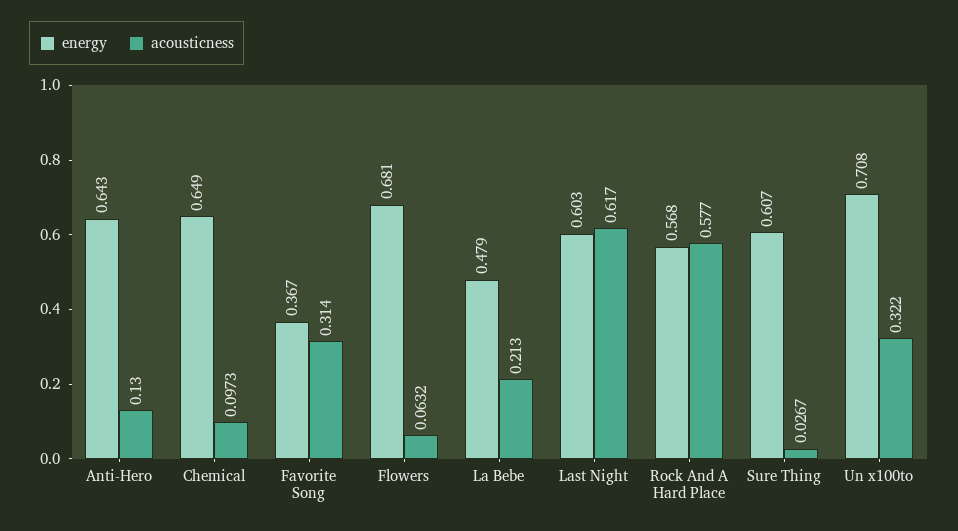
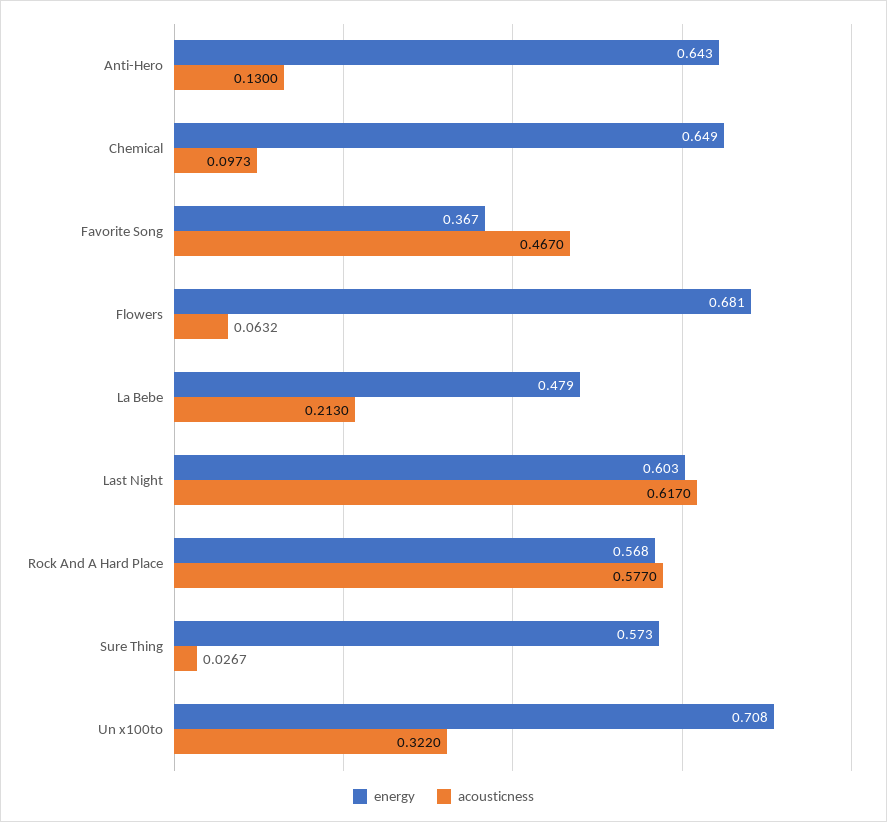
acousticness, Favorite Song: 0.314 -> 0.467
energy, Sure Thing: 0.607 -> 0.573

